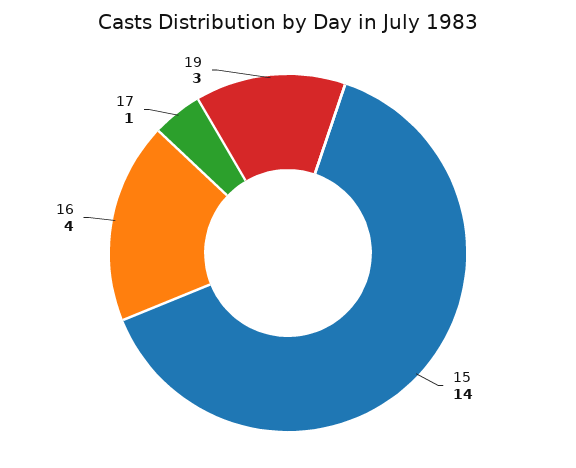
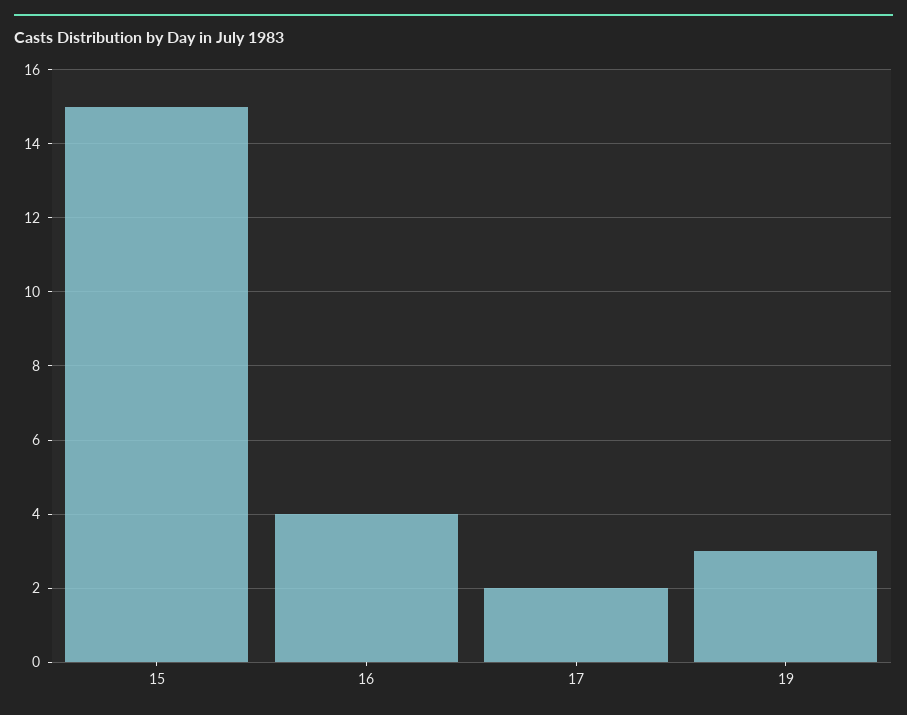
15: 14 -> 15
17: 1 -> 2

